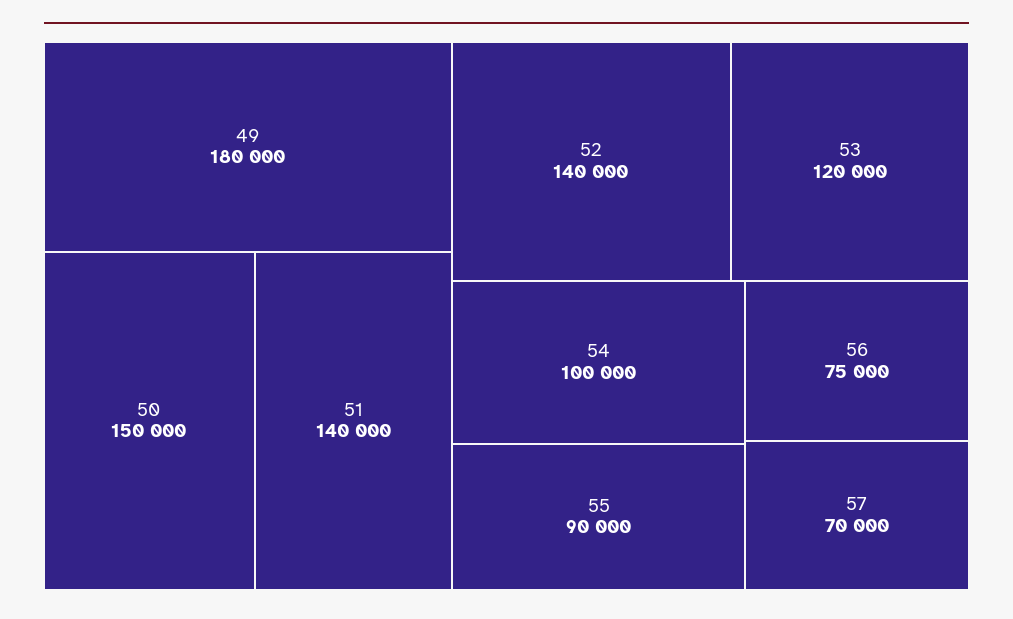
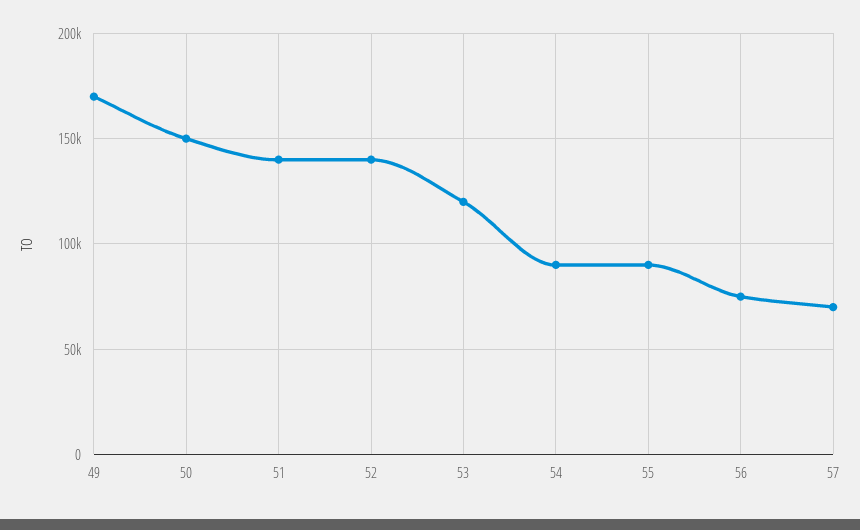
49: 180000 -> 170000
54: 100000 -> 90000

